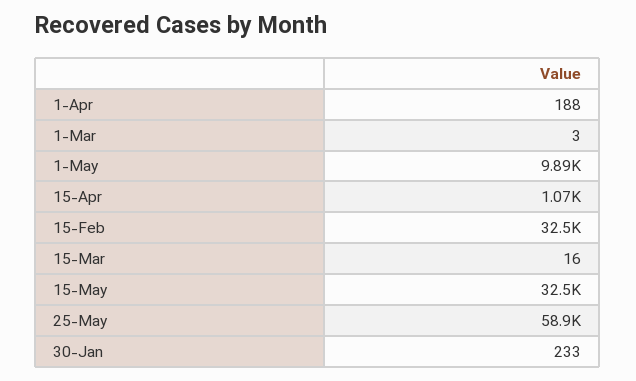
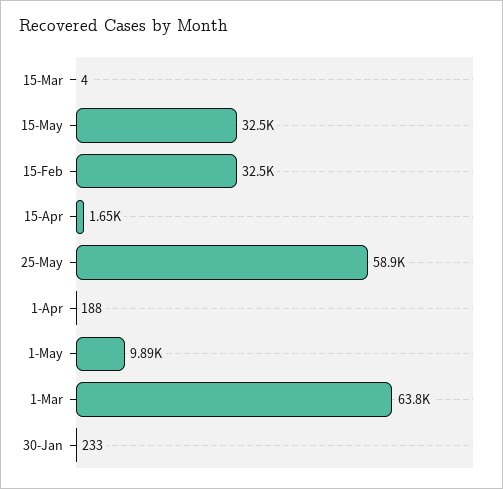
1-Mar: 3 -> 63800
15-Apr: 1070 -> 1650
15-Mar: 16 -> 4

